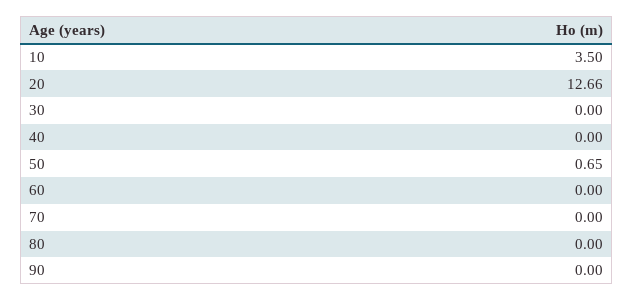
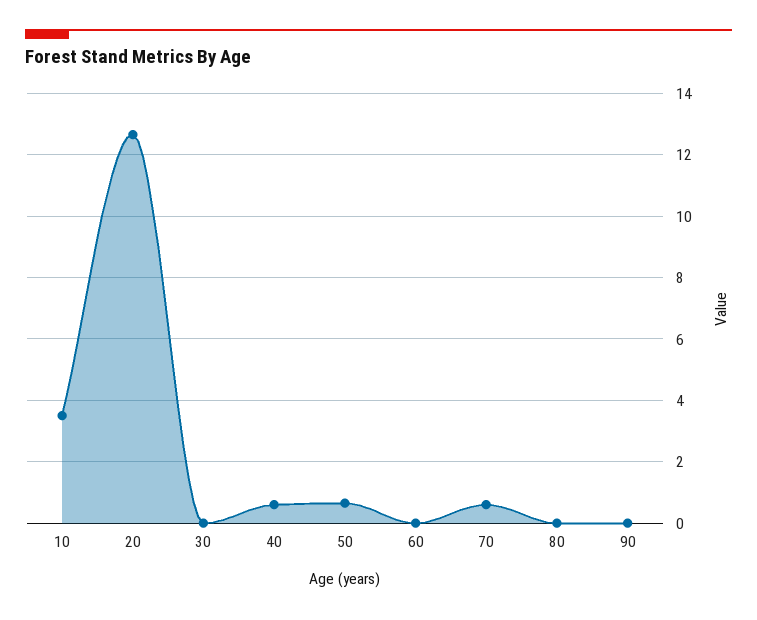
40: 0 -> 0.6
70: 0 -> 0.6

